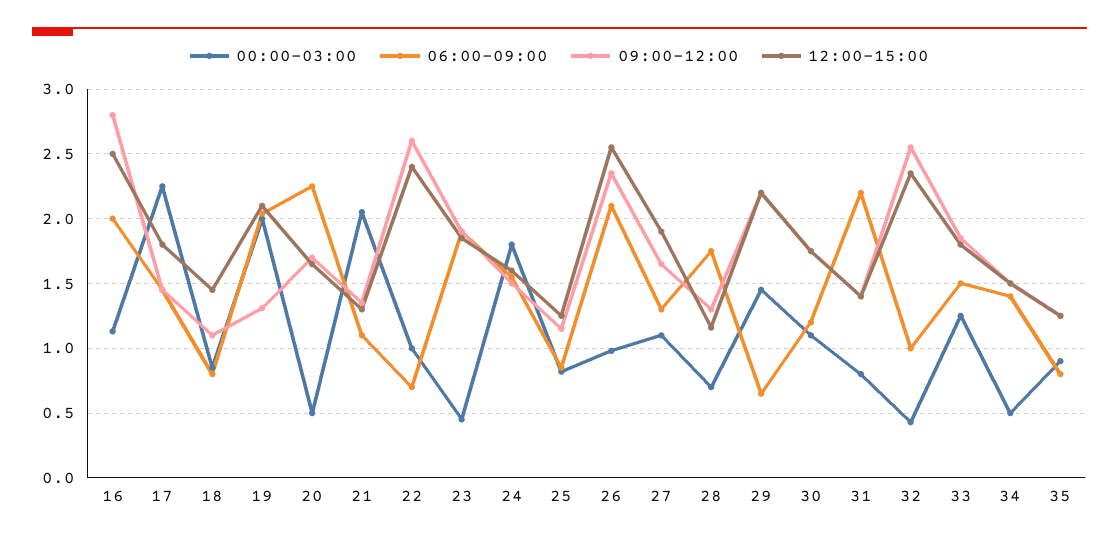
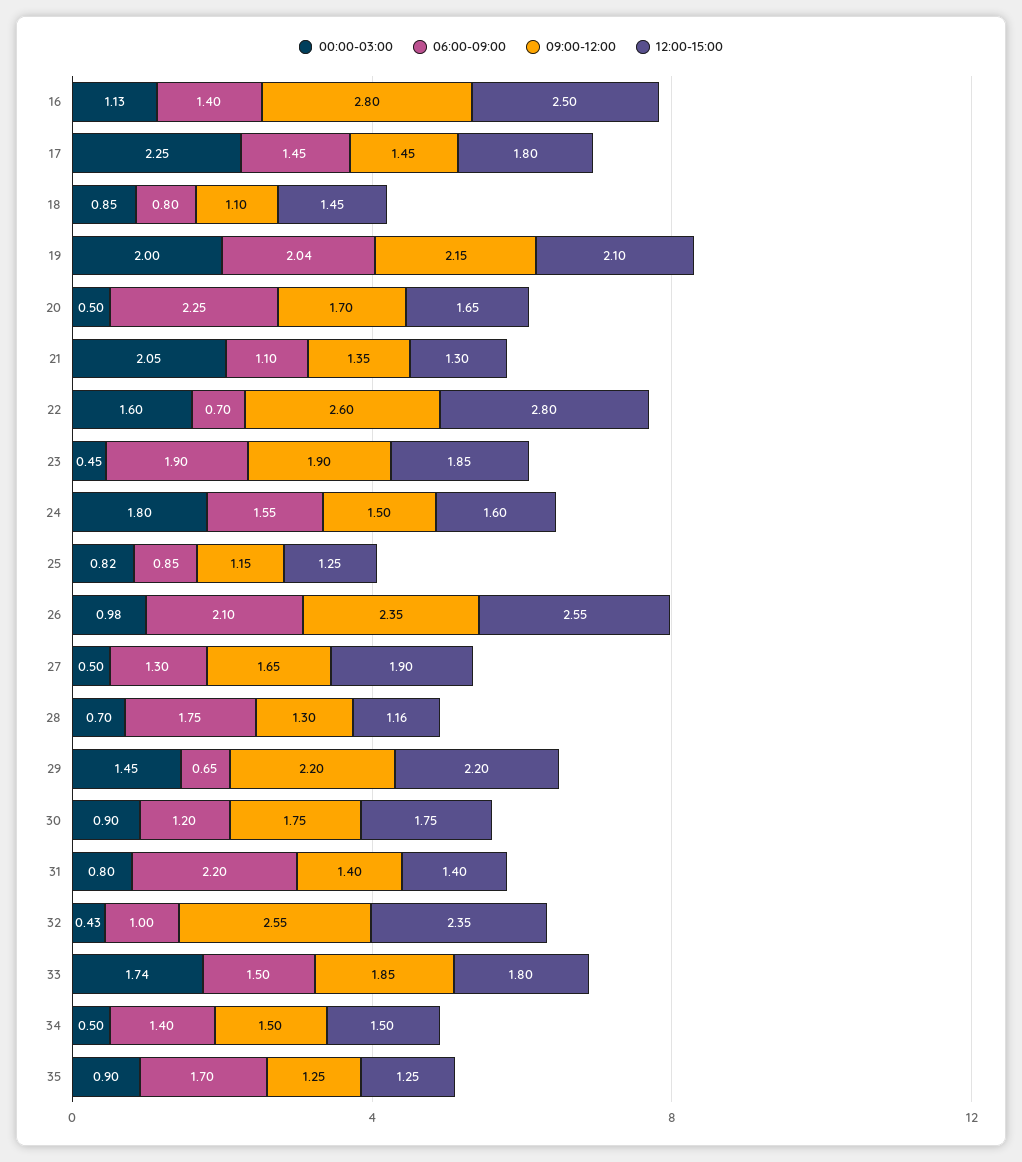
06:00-09:00, 16: 2 -> 1.4
09:00-12:00, 19: 1.3 -> 2.15
00:00-03:00, 22: 1 -> 1.6
12:00-15:00, 22: 2.4 -> 2.8
00:00-03:00, 27: 1.1 -> 0.5
00:00-03:00, 30: 1.1 -> 0.9
00:00-03:00, 33: 1.25 -> 1.74
06:00-09:00, 35: 0.8 -> 1.7

